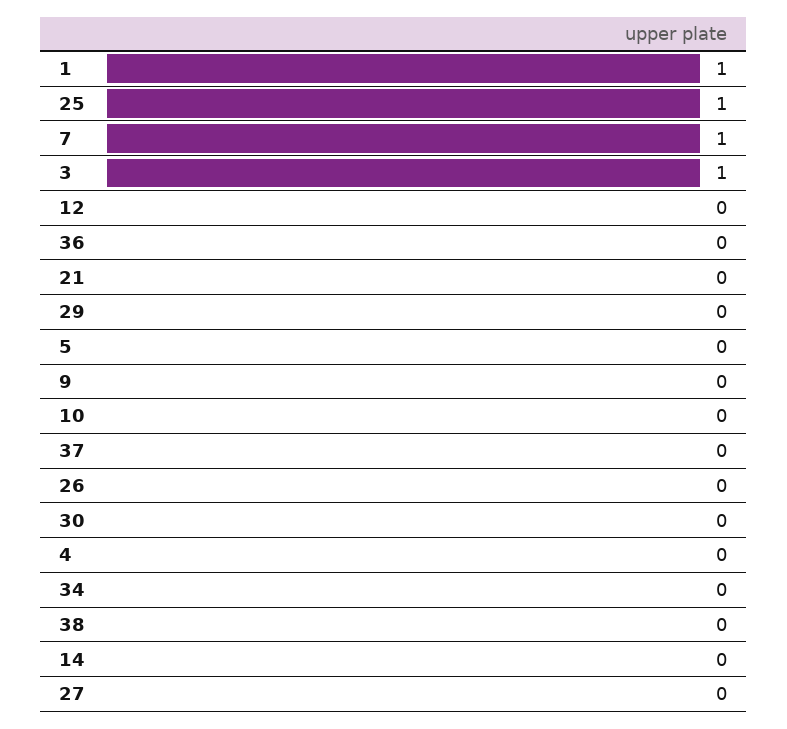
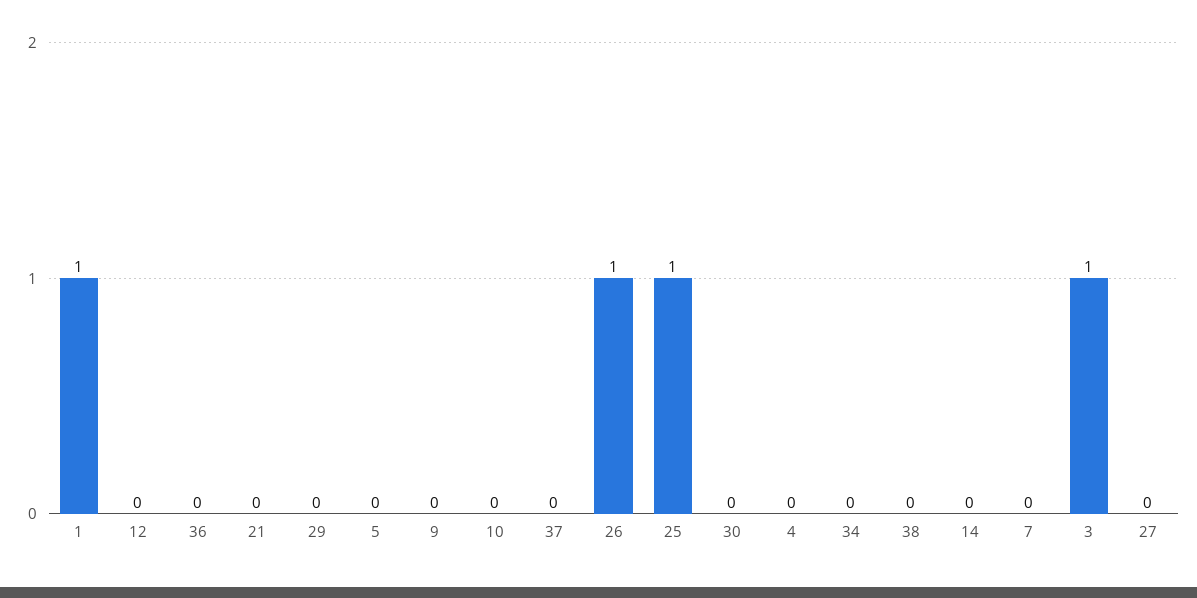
7: 1 -> 0
26: 0 -> 1

